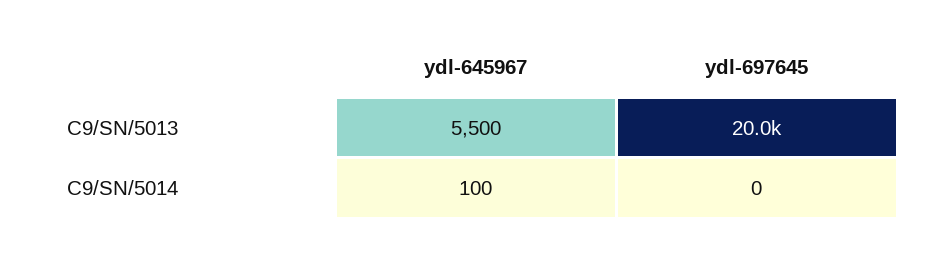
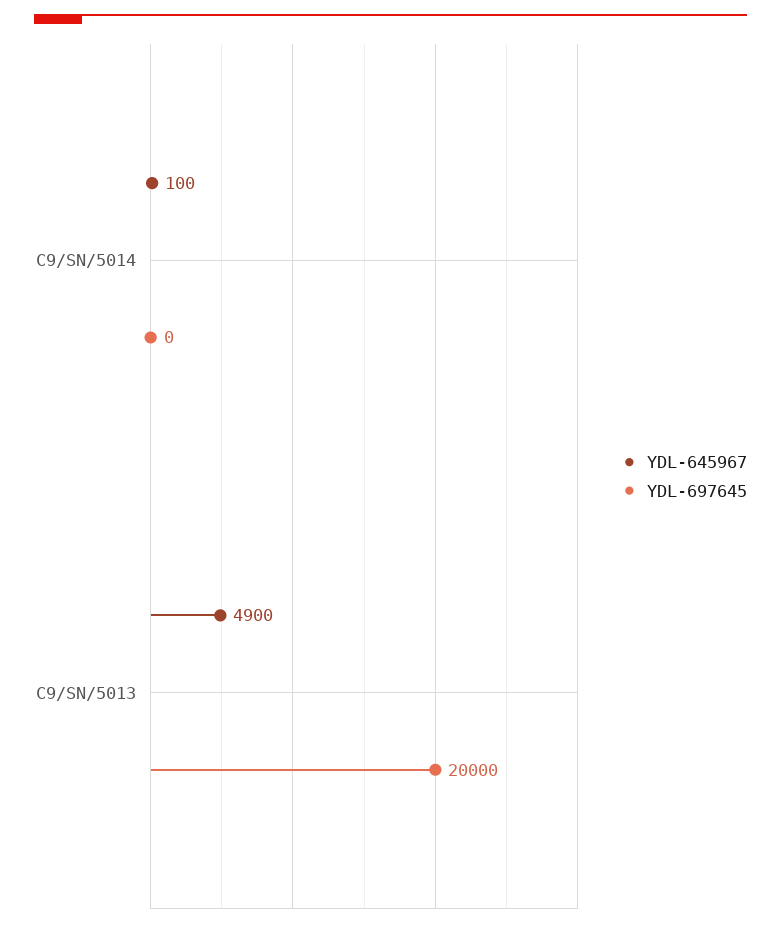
ydl-645967, C9/SN/5013: 5500 -> 4900

